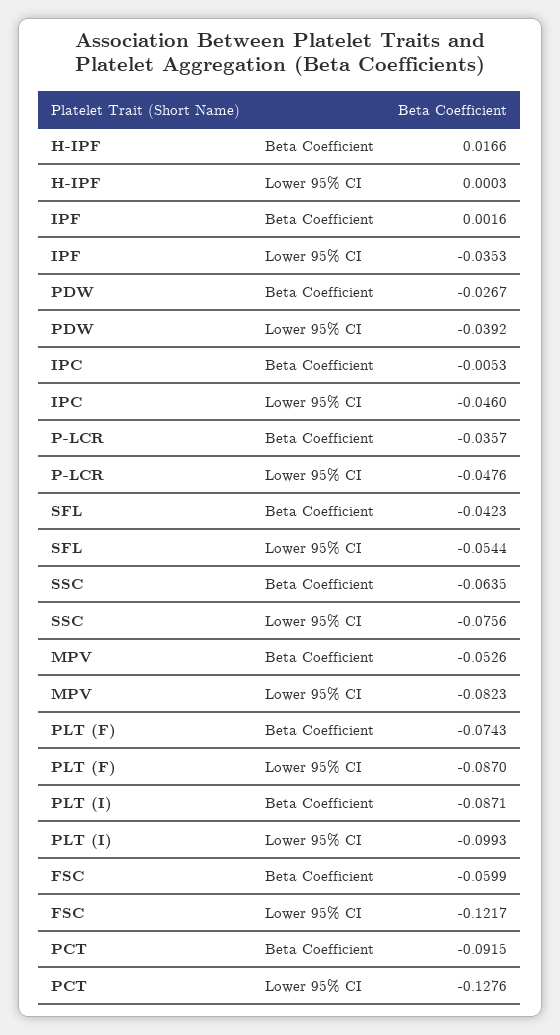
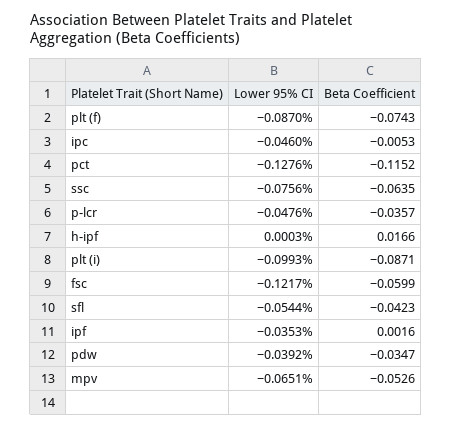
PDW, Beta Coefficient: -0.0267 -> -0.0347
MPV, Lower 95% CI: -0.0823 -> -0.0651
PCT, Beta Coefficient: -0.0915 -> -0.1152

